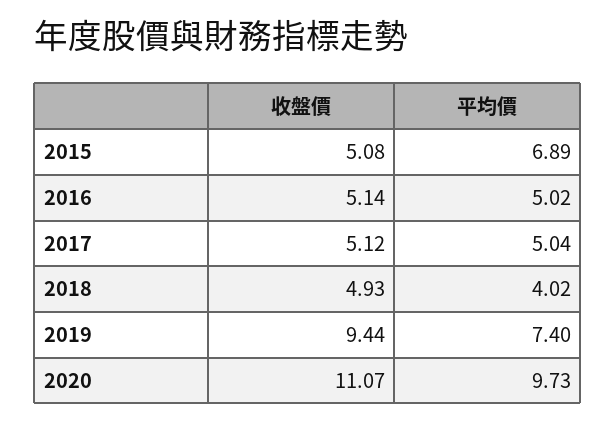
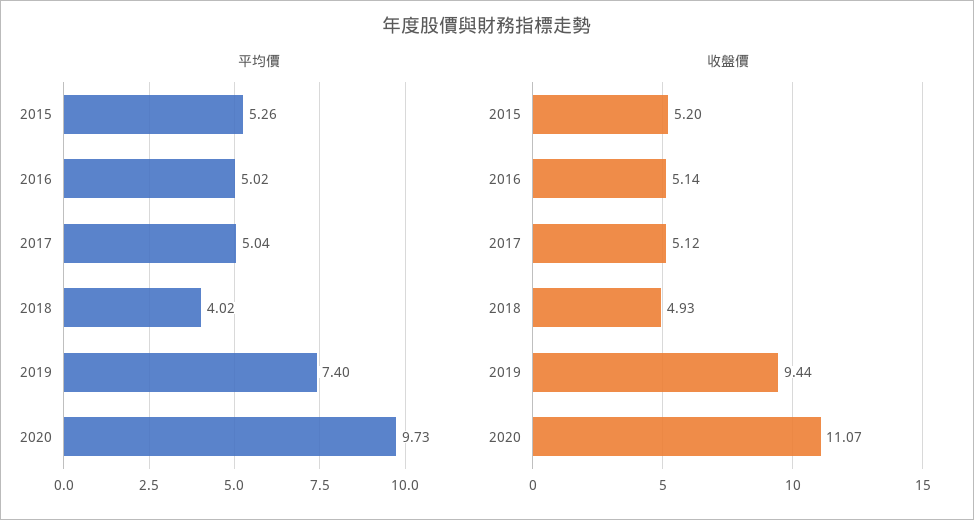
收盤價, 2015: 5.08 -> 5.2
平均價, 2015: 6.89 -> 5.26

